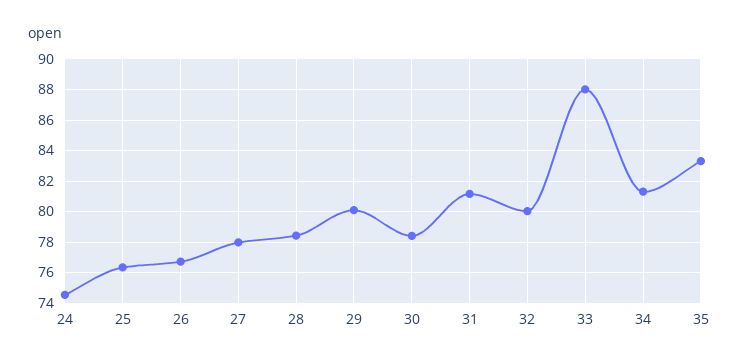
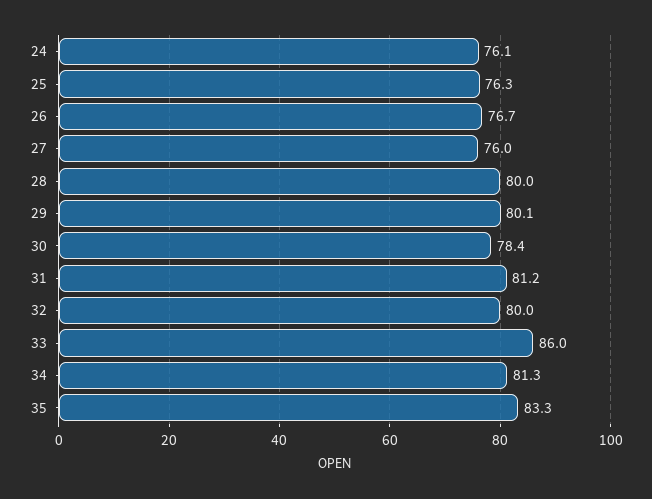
24: 74.5 -> 76.1
27: 78 -> 76
28: 78.5 -> 80
33: 88 -> 86

